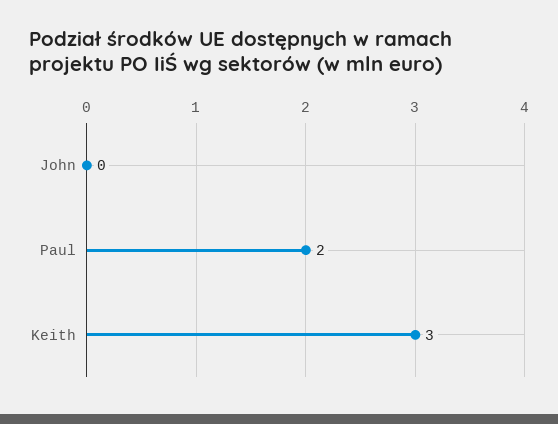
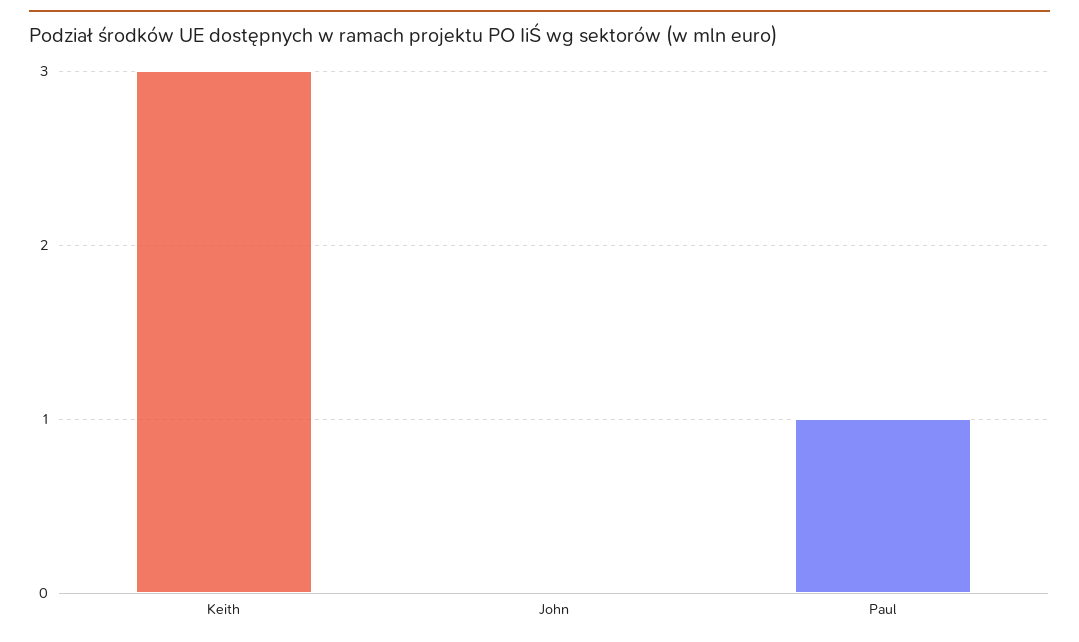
Paul: 2 -> 1

